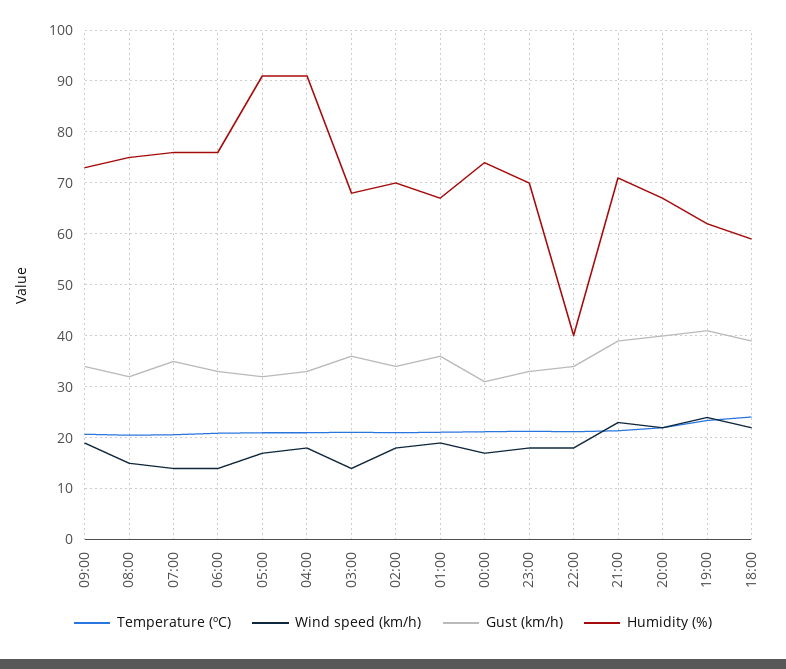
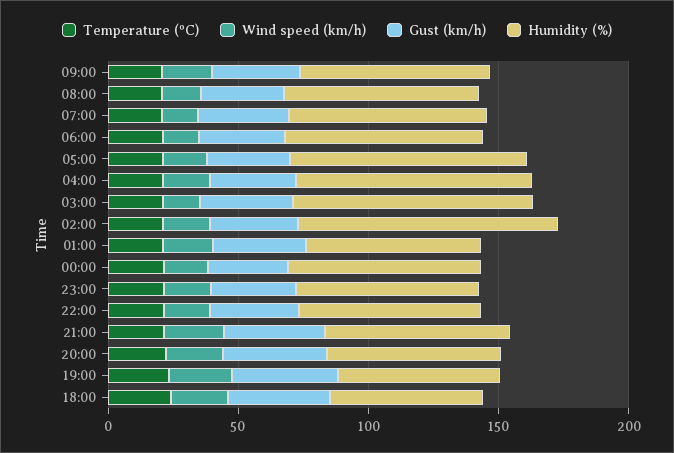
Humidity (%), 03:00: 68 -> 90
Humidity (%), 02:00: 70 -> 100
Humidity (%), 22:00: 40 -> 70

